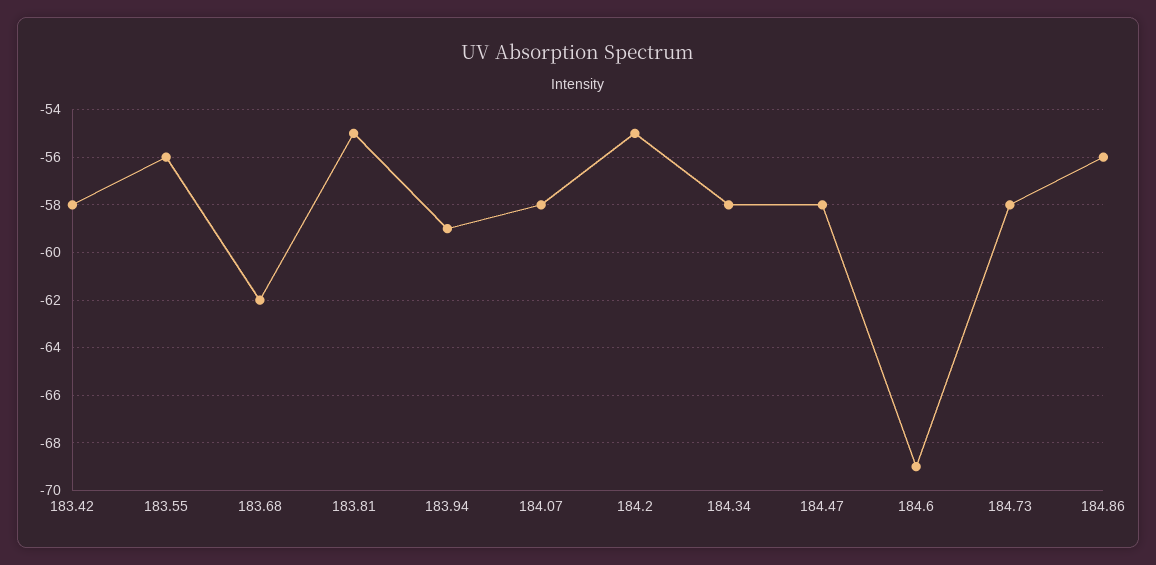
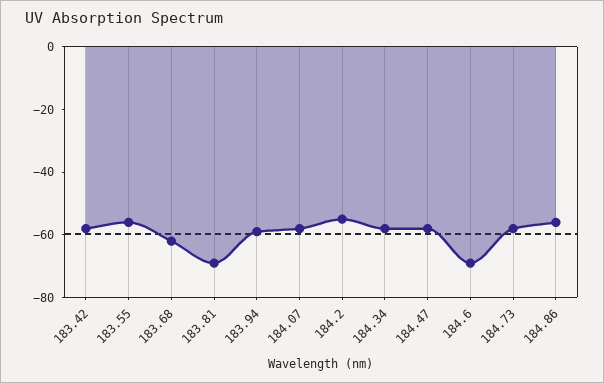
183.81: -55 -> -70

